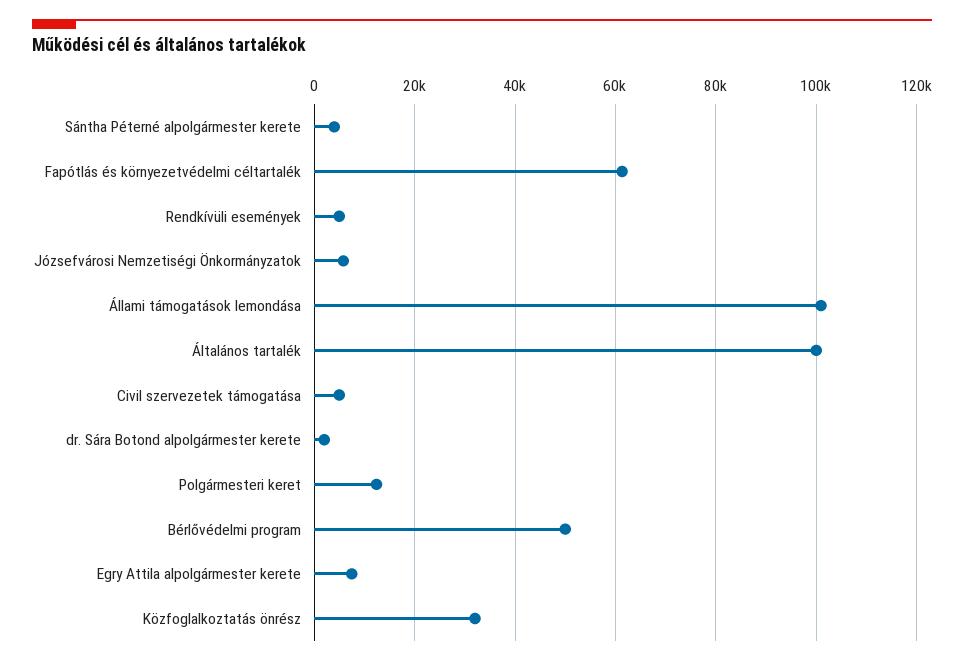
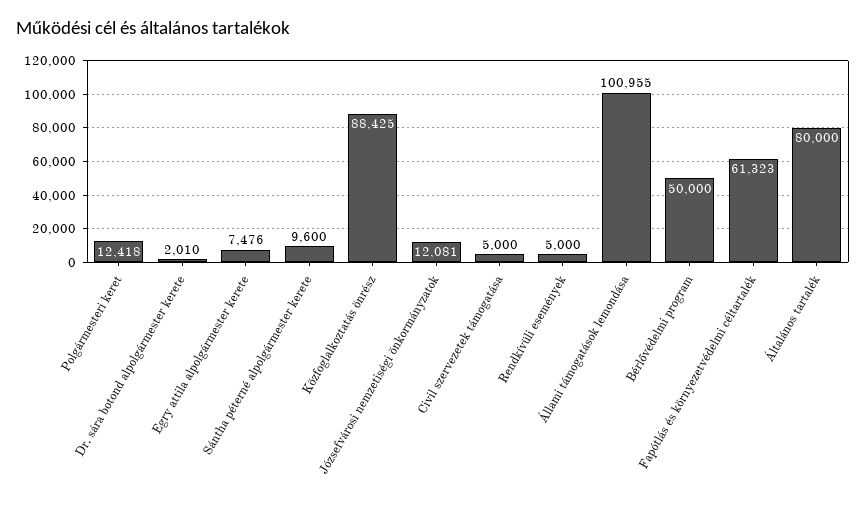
Sántha Péterné alpolgármester kerete: 4000 -> 9600
Józsefvárosi Nemzetiségi Önkormányzatok: 6000 -> 12081
Általános tartalék: 100000 -> 80000
Közfoglalkoztatás önrész: 32000 -> 88425

